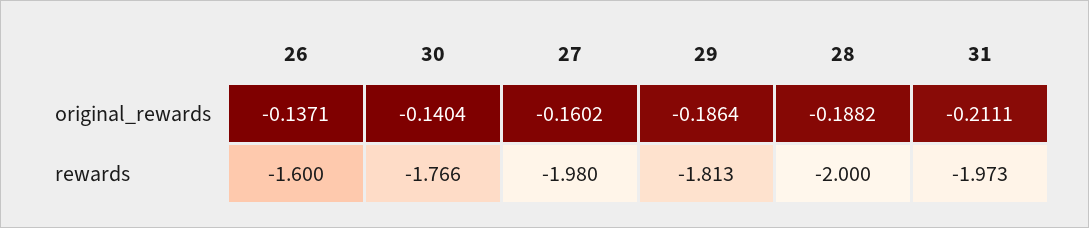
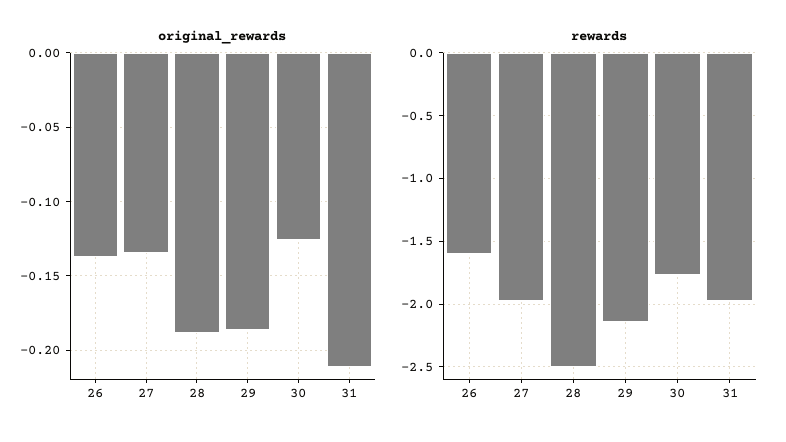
original_rewards, 30: -0.1404 -> -0.125
original_rewards, 27: -0.1602 -> -0.135
rewards, 29: -1.813 -> -2.15
rewards, 28: -2 -> -2.5

